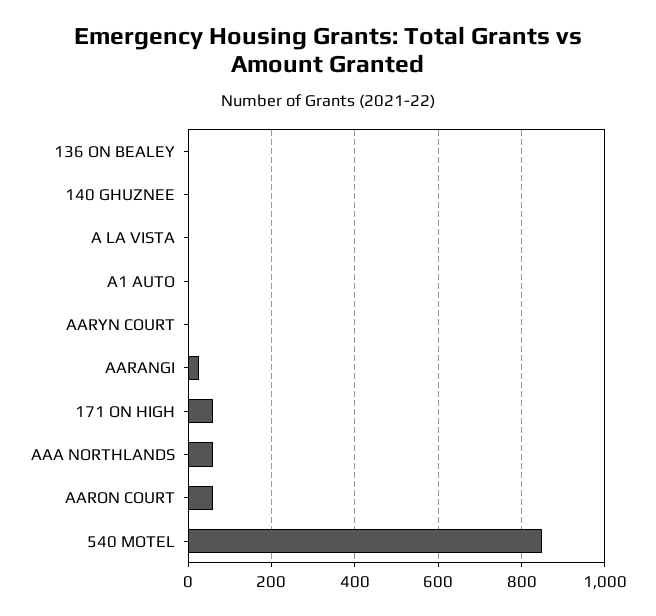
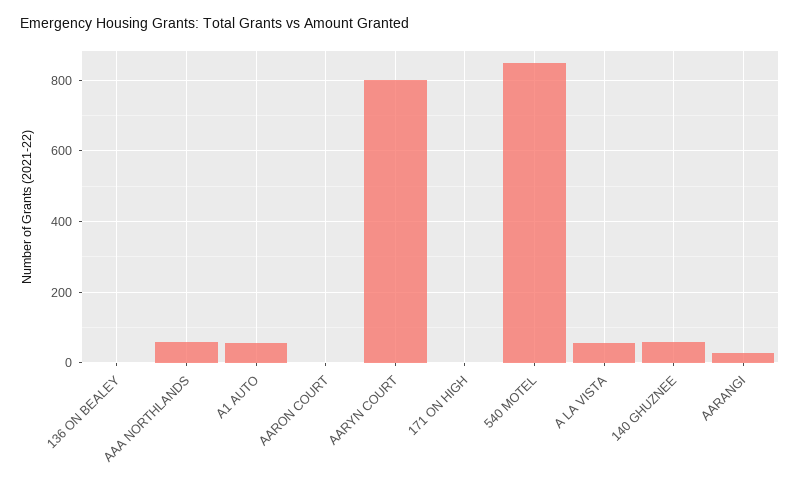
140 GHUZNEE: 0 -> 60
A LA VISTA: 0 -> 60
A1 AUTO: 0 -> 60
AARYN COURT: 0 -> 800
171 ON HIGH: 60 -> 0
AARON COURT: 60 -> 0

